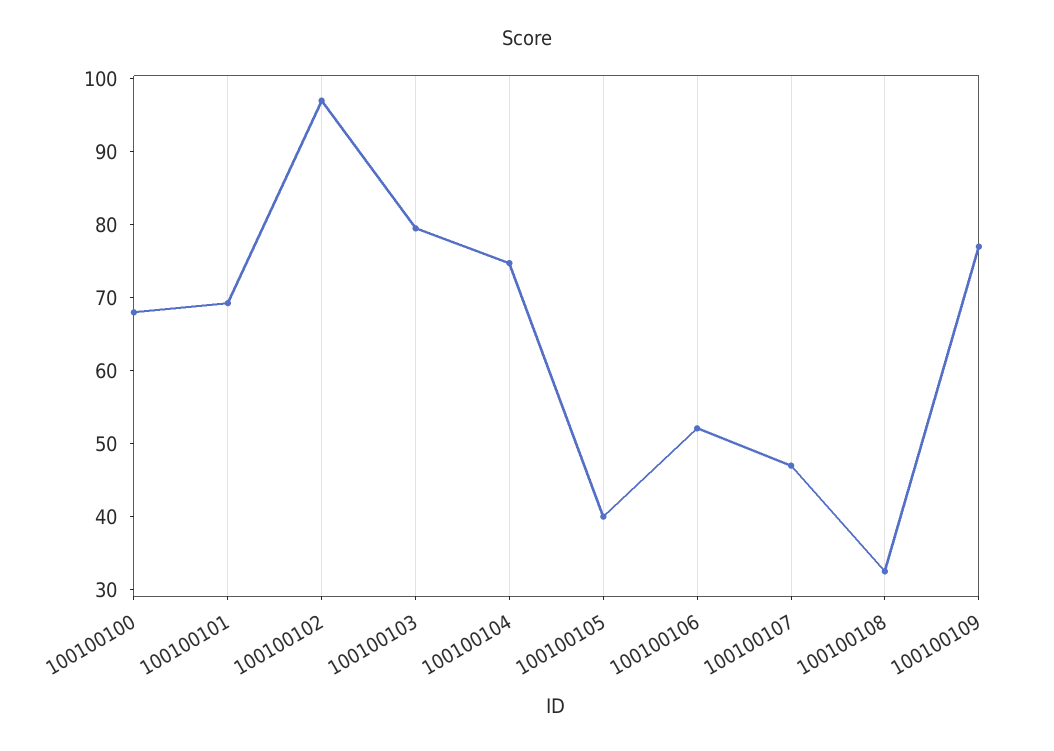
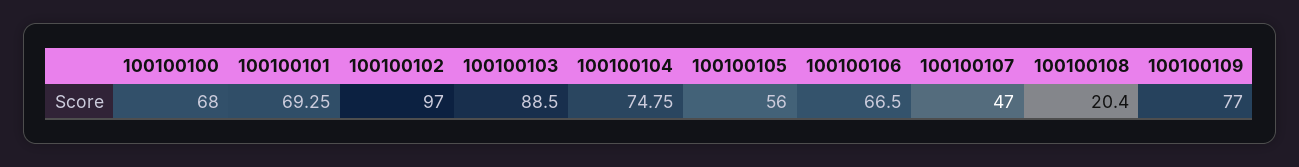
100100103: 80 -> 88.5
100100105: 40 -> 56
100100106: 52 -> 66.5
100100108: 32 -> 20.4

